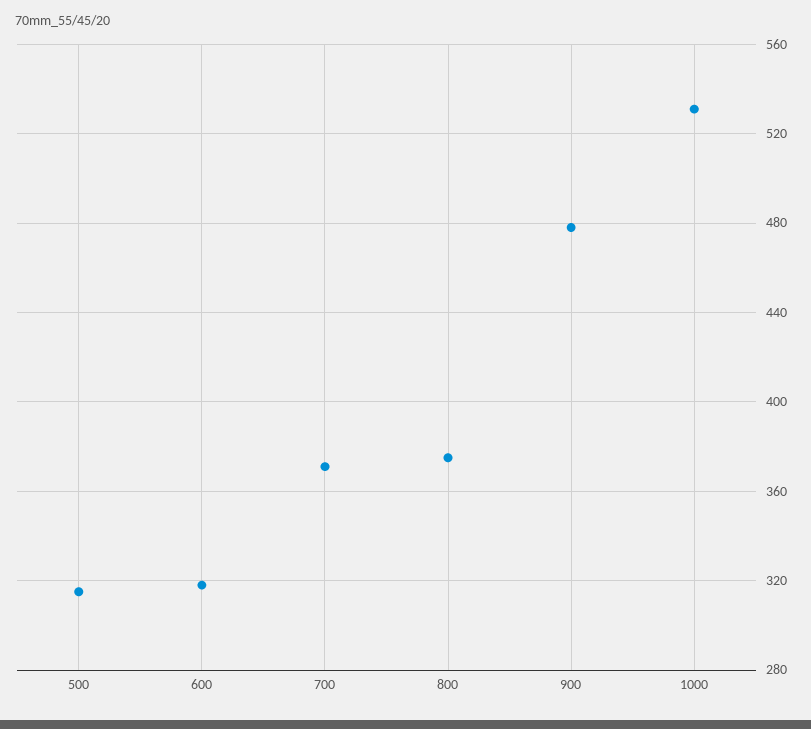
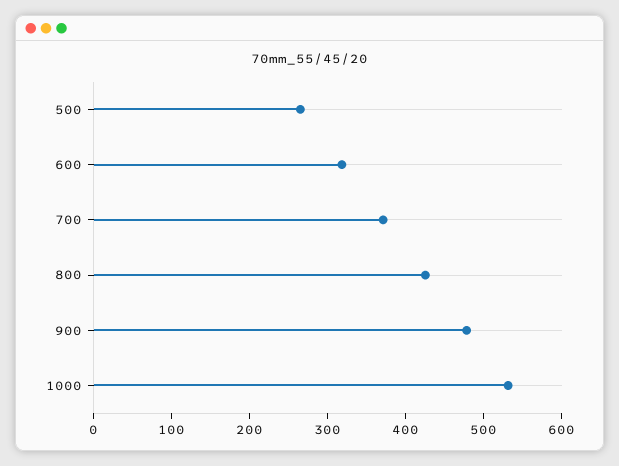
500: 315 -> 260
800: 375 -> 420

